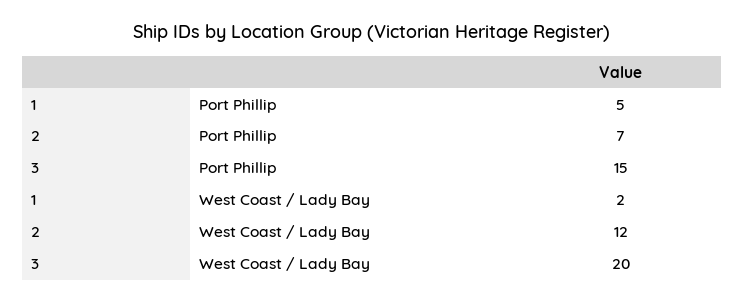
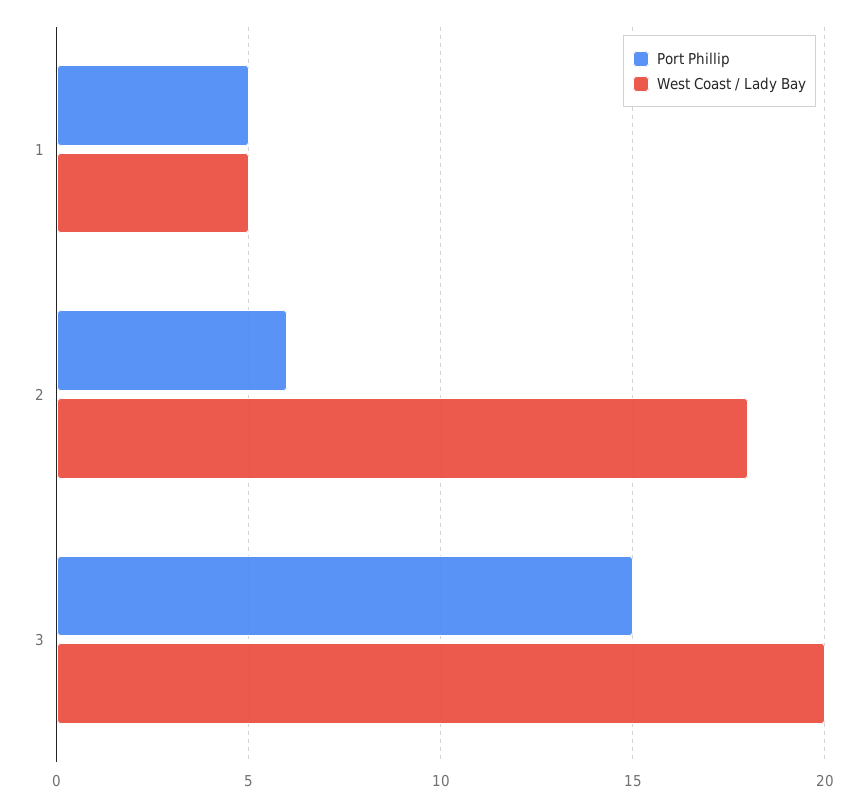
Port Phillip, 2: 7 -> 6
West Coast / Lady Bay, 1: 2 -> 5
West Coast / Lady Bay, 2: 12 -> 18

